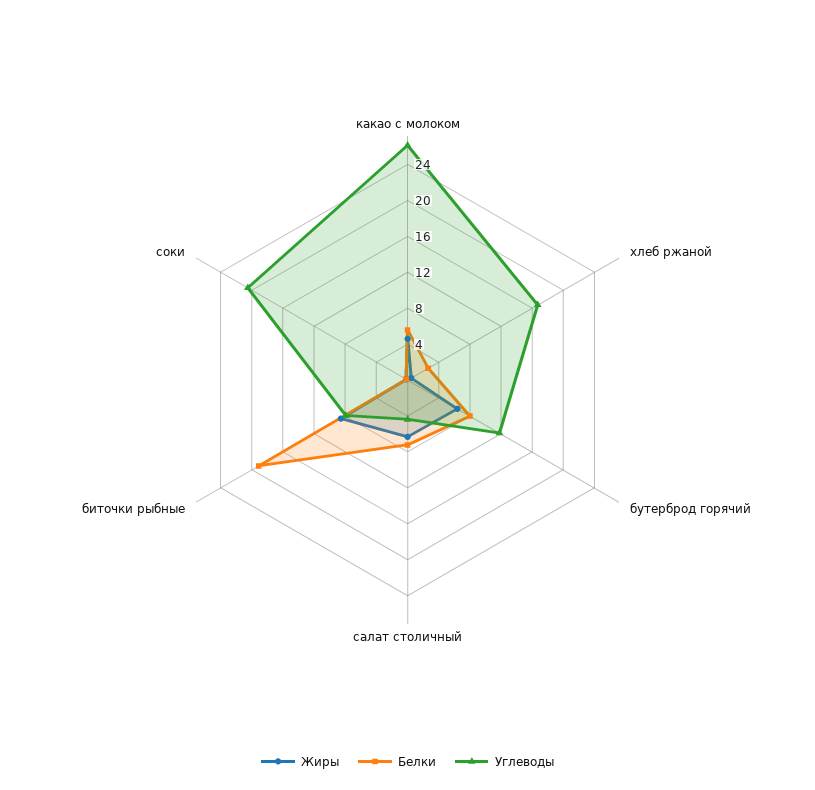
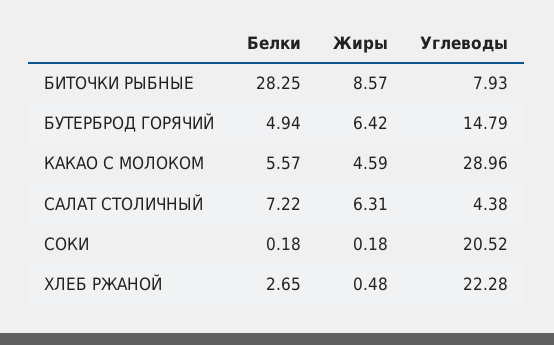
Углеводы, какао с молоком: 26 -> 28.96
Углеводы, хлеб ржаной: 17 -> 22.28
Белки, бутерброд горячий: 8 -> 4.94
Углеводы, бутерброд горячий: 12 -> 14.79
Белки, биточки рыбные: 19 -> 28.25

